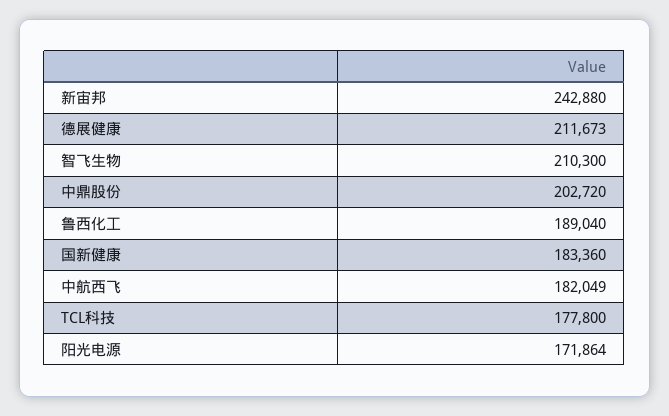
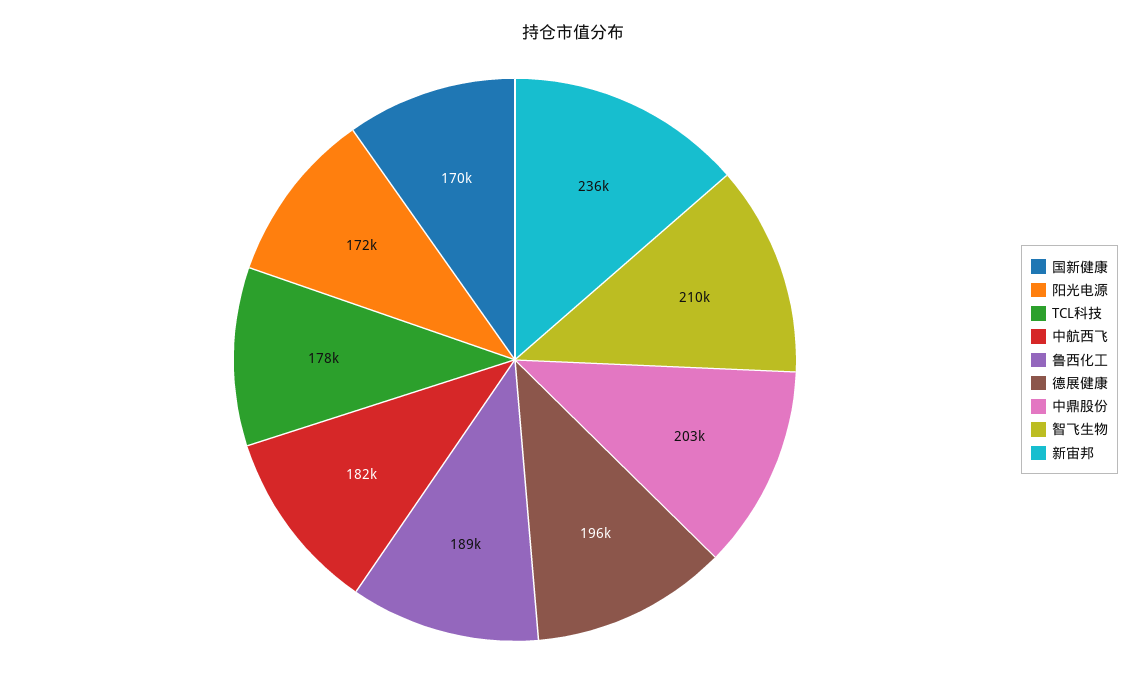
新宙邦: 242880 -> 236000
德展健康: 211673 -> 196000
国新健康: 183360 -> 170000

